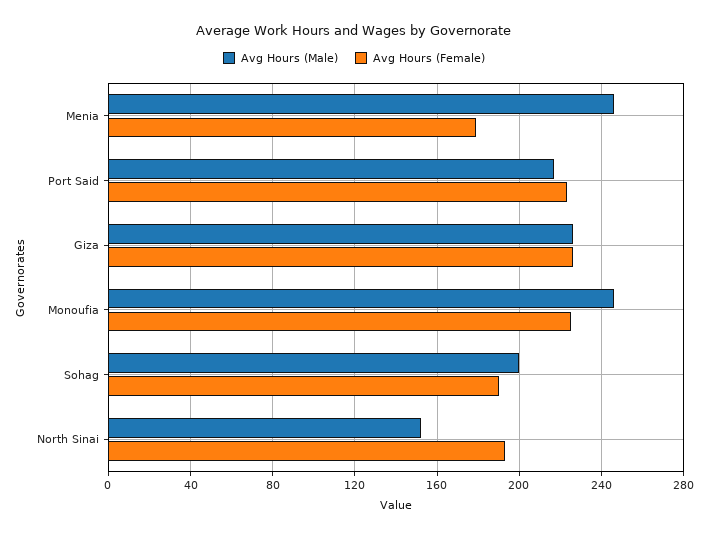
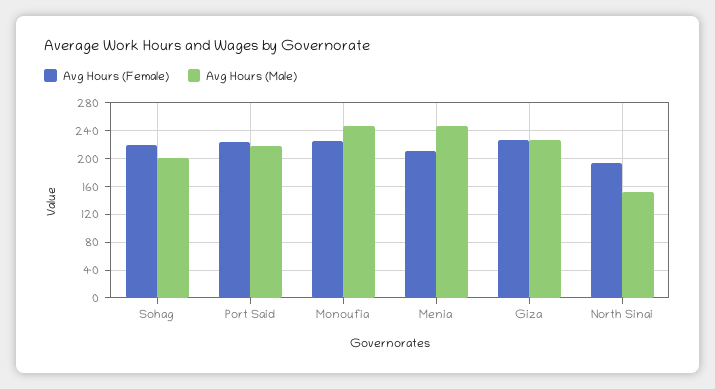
Avg Hours (Female), Menia: 180 -> 210
Avg Hours (Female), Sohag: 190 -> 220

